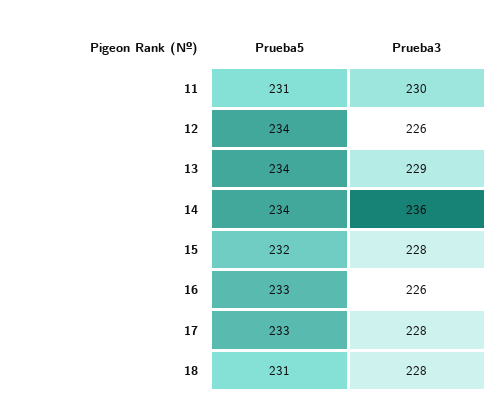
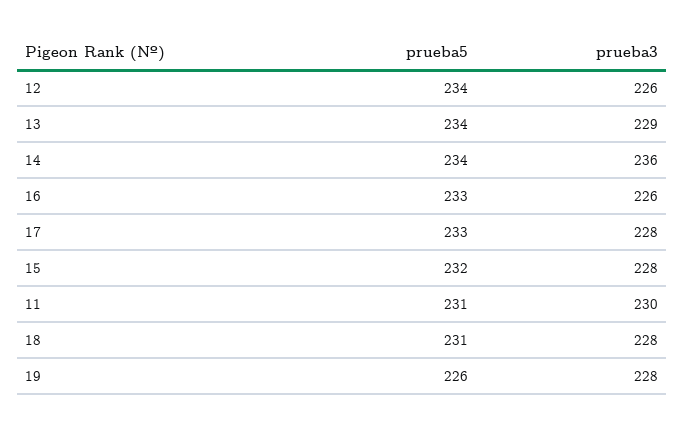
Prueba5, 19: none -> 226
Prueba3, 19: none -> 228

